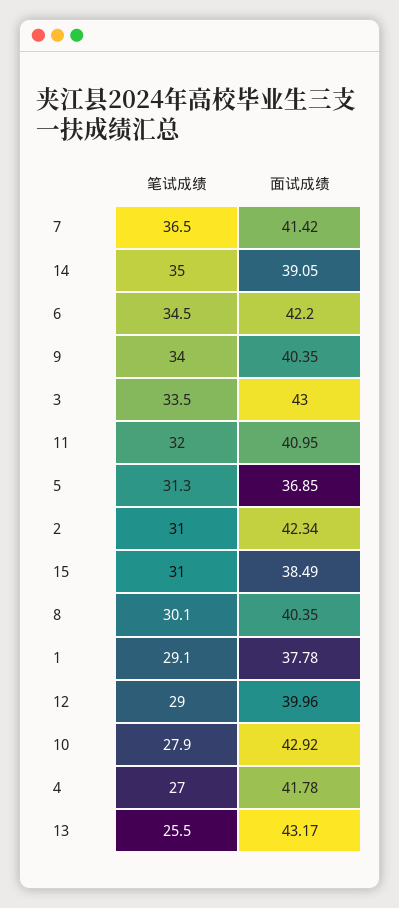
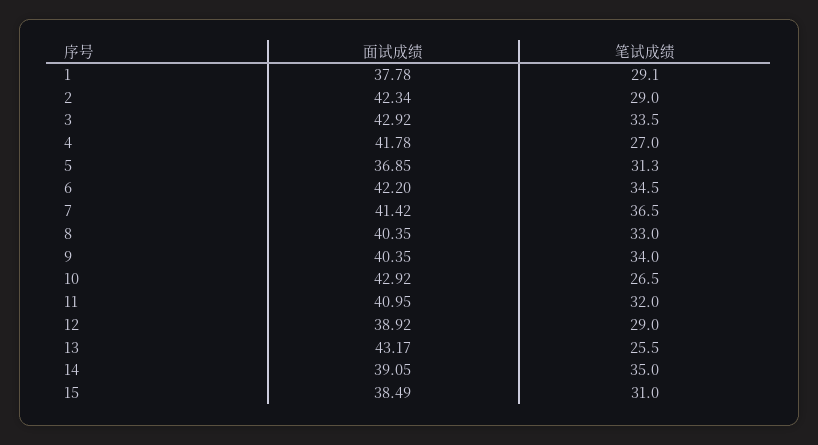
面试成绩, 3: 43 -> 42.92
笔试成绩, 2: 31 -> 29
笔试成绩, 8: 30.1 -> 33
面试成绩, 12: 39.96 -> 38.92
笔试成绩, 10: 27.9 -> 26.5

